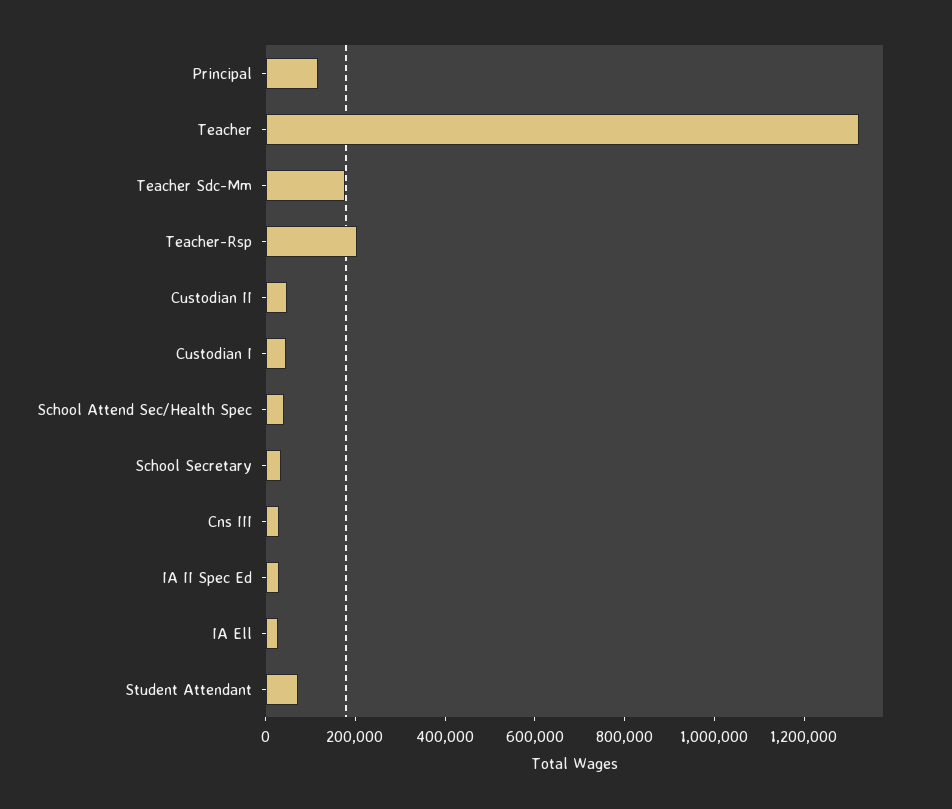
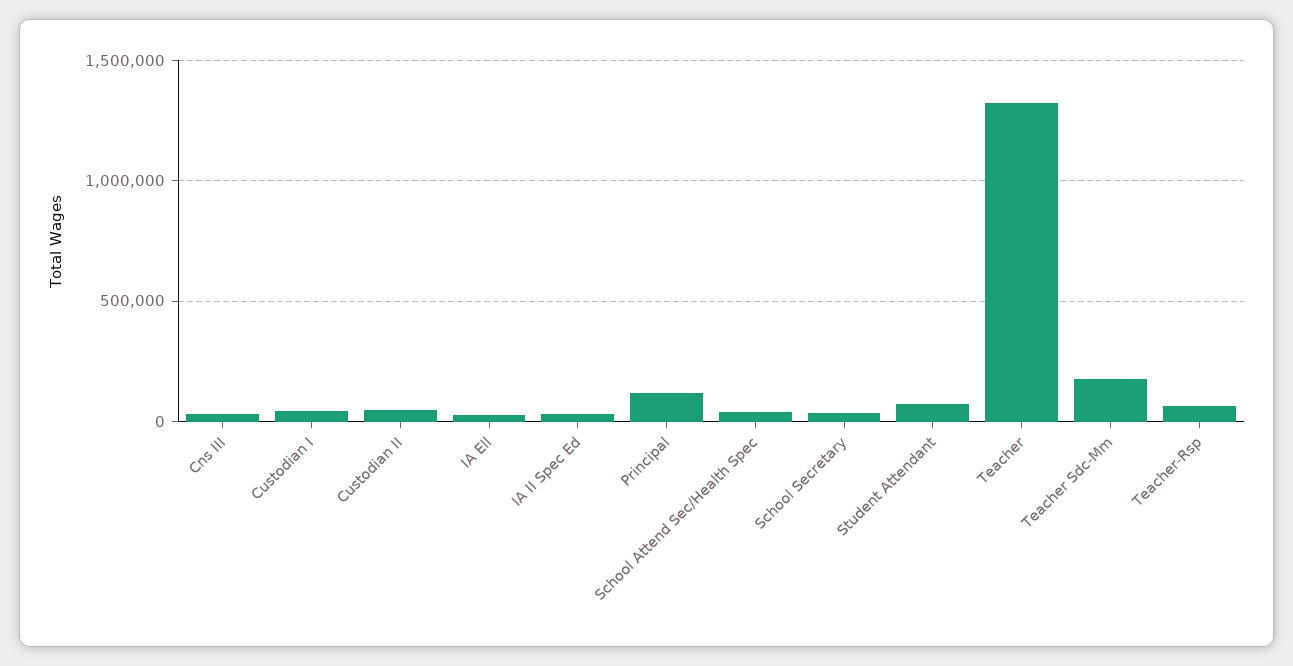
Teacher-Rsp: 200000 -> 50000

